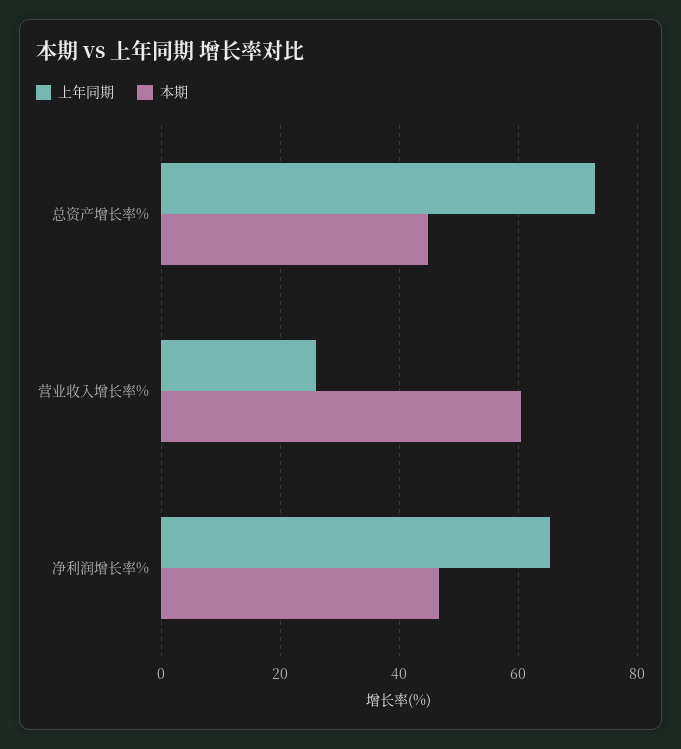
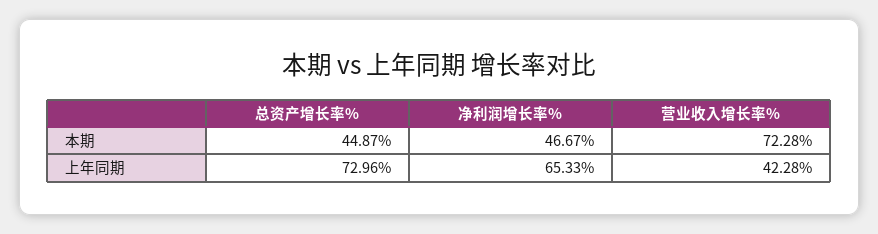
上年同期, 营业收入增长率%: 26 -> 42.28
本期, 营业收入增长率%: 60 -> 72.28

